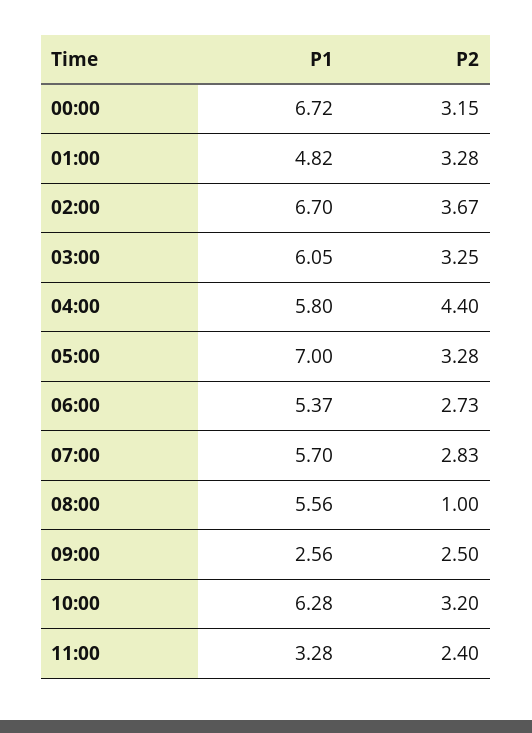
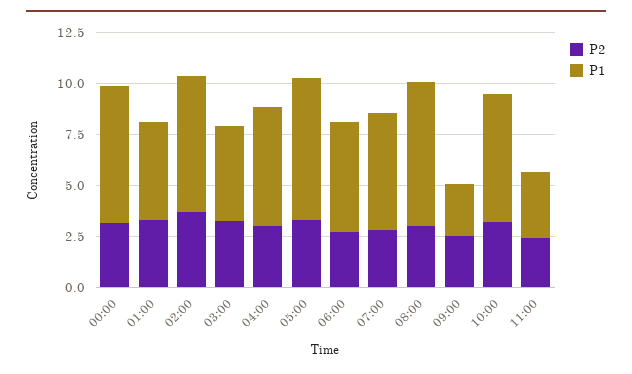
P1, 03:00: 6.05 -> 4.5
P2, 04:00: 4.4 -> 3
P1, 08:00: 5.56 -> 7
P2, 08:00: 1 -> 3

